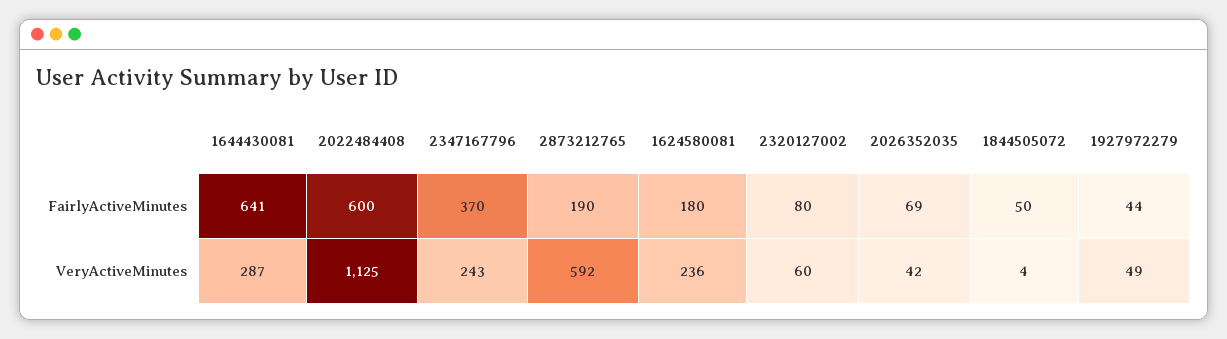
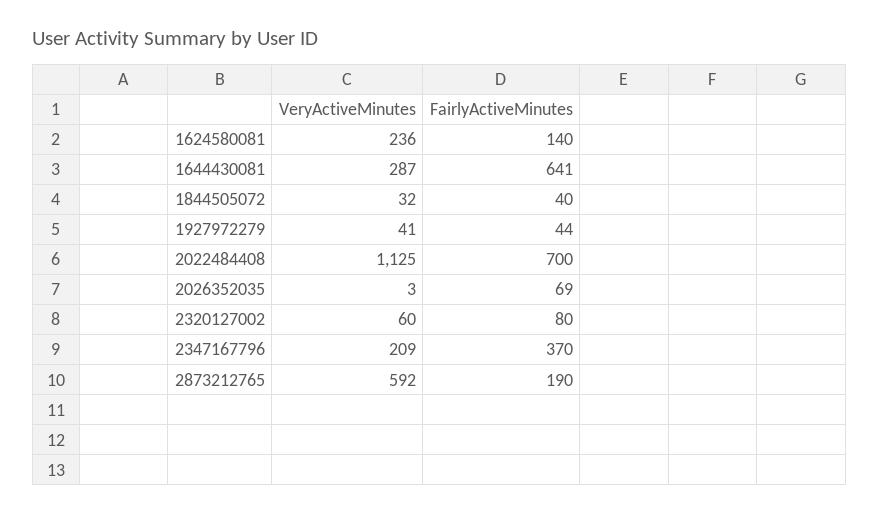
2022484408, FairlyActiveMinutes: 600 -> 700
1624580081, FairlyActiveMinutes: 180 -> 140
1844505072, FairlyActiveMinutes: 50 -> 40
2347167796, VeryActiveMinutes: 243 -> 209
2026352035, VeryActiveMinutes: 42 -> 3
1844505072, VeryActiveMinutes: 4 -> 32
1927972279, VeryActiveMinutes: 49 -> 41

